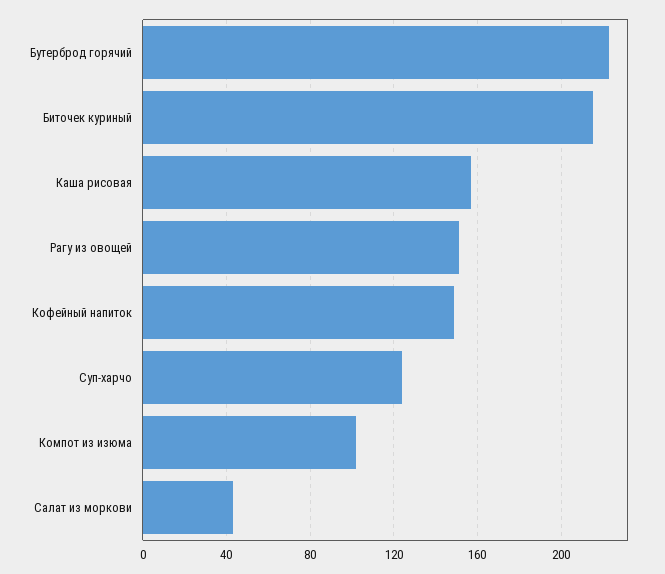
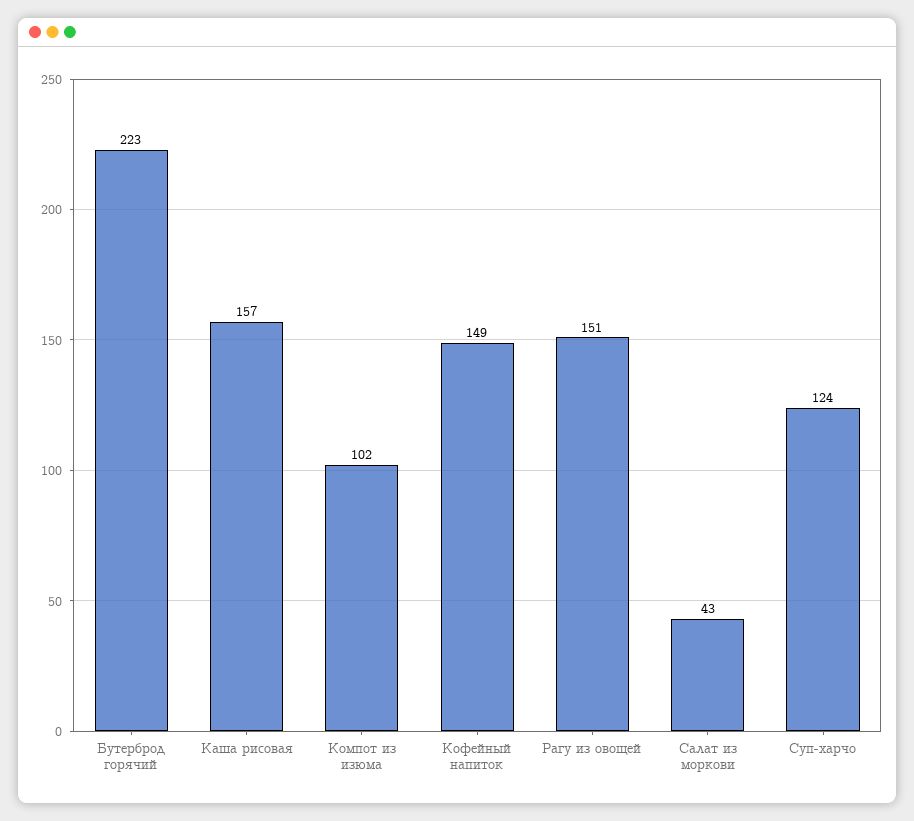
Биточек куриный: 215 -> none

